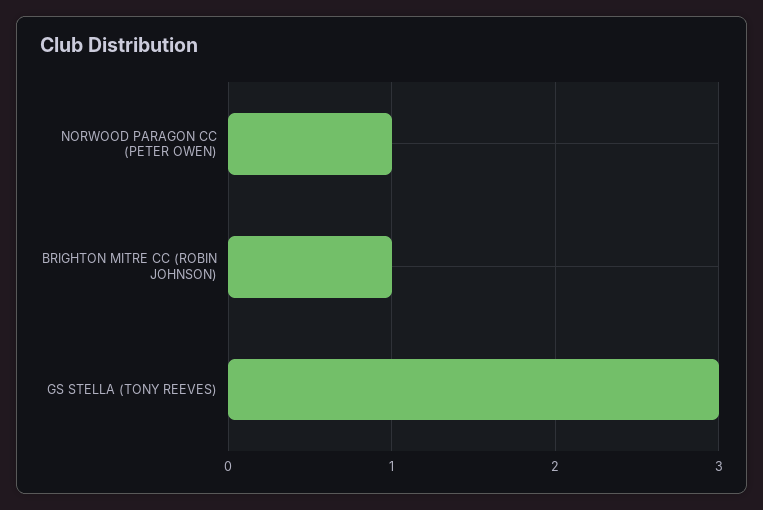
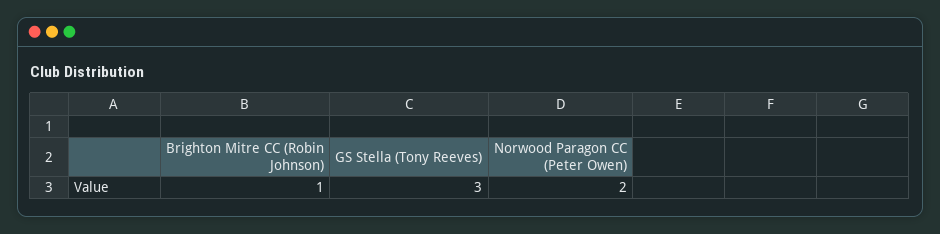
NORWOOD PARAGON CC (PETER OWEN): 1 -> 2

